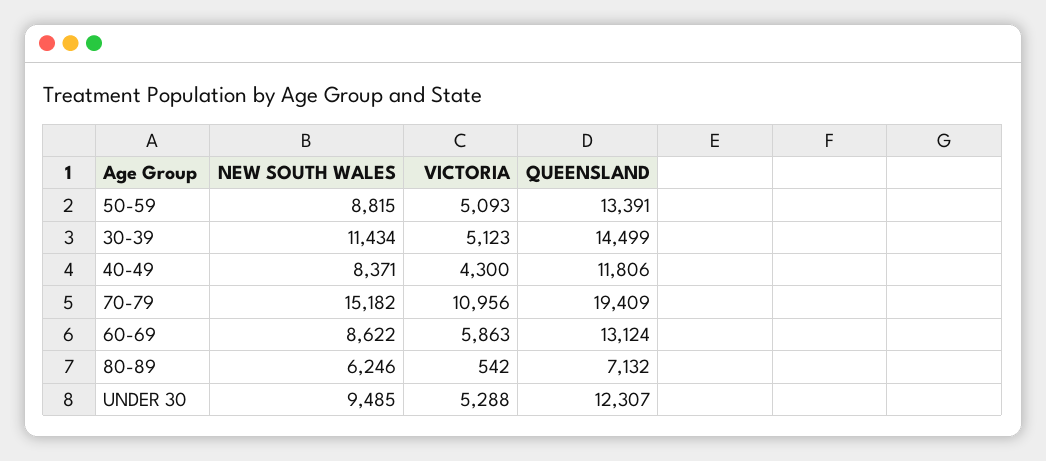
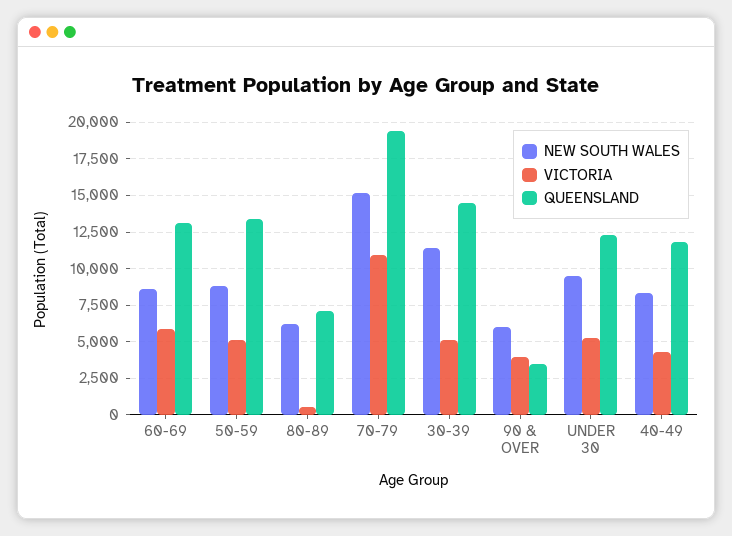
NEW SOUTH WALES, 90 & OVER: none -> 6000
VICTORIA, 90 & OVER: none -> 4000
QUEENSLAND, 90 & OVER: none -> 3500

